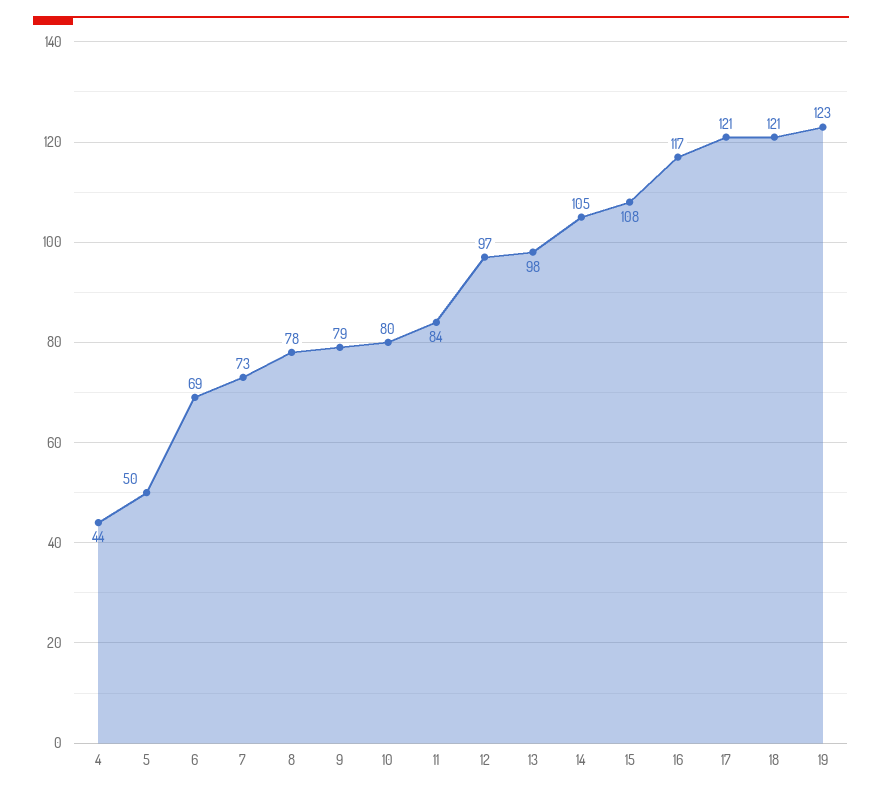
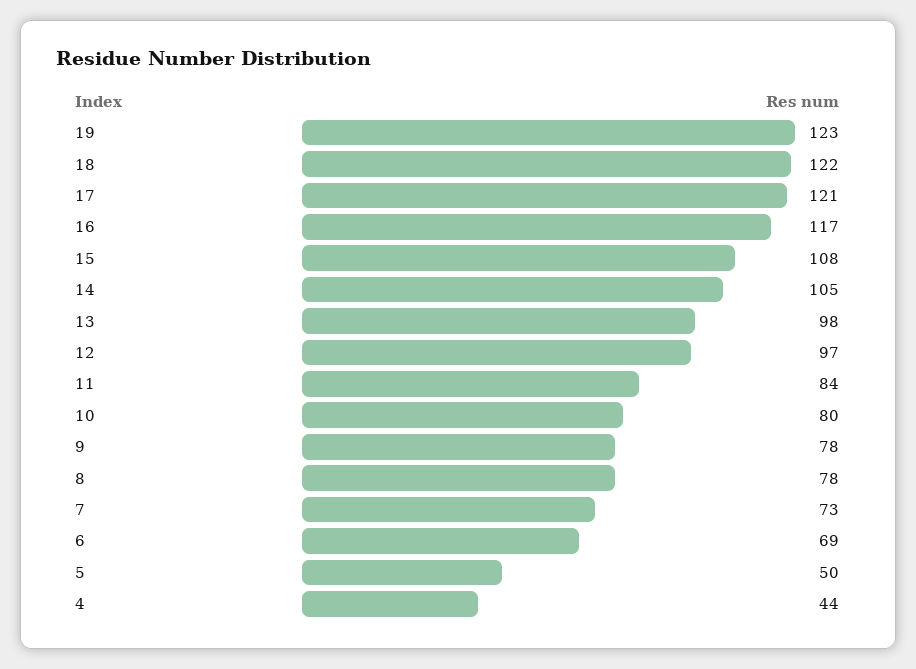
9: 79 -> 78
18: 121 -> 122

